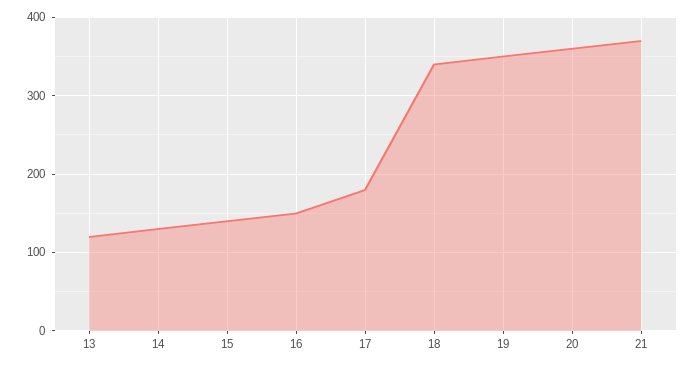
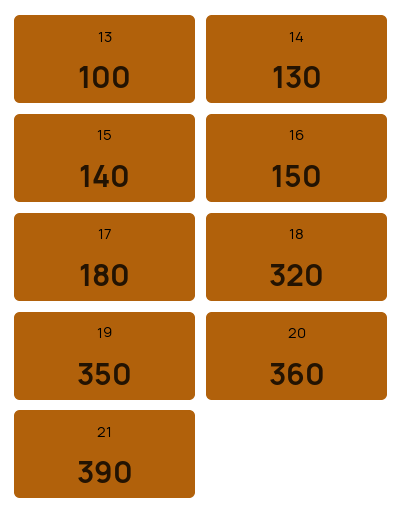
13: 120 -> 100
18: 340 -> 320
21: 370 -> 390

